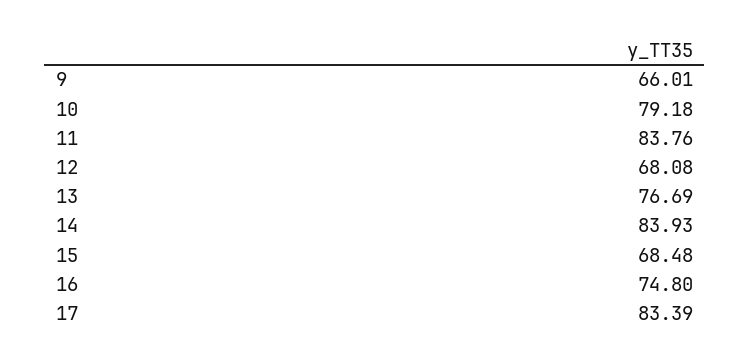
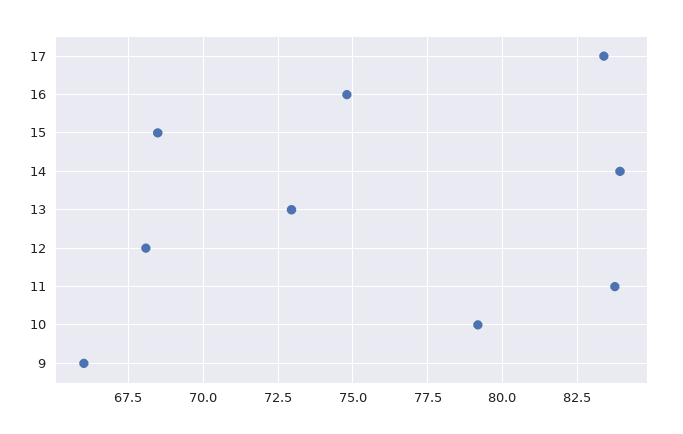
13: 76.69 -> 73

